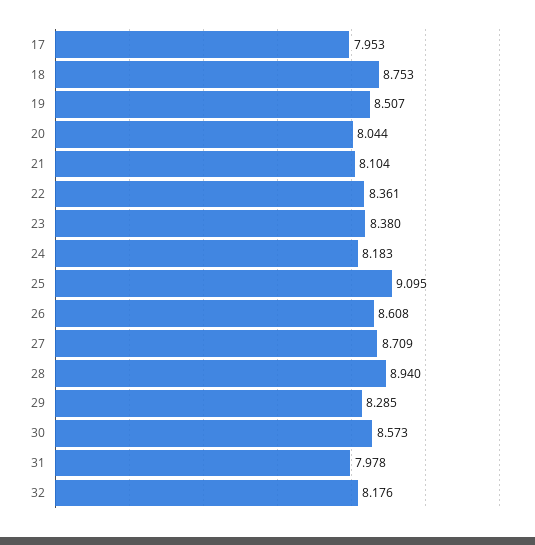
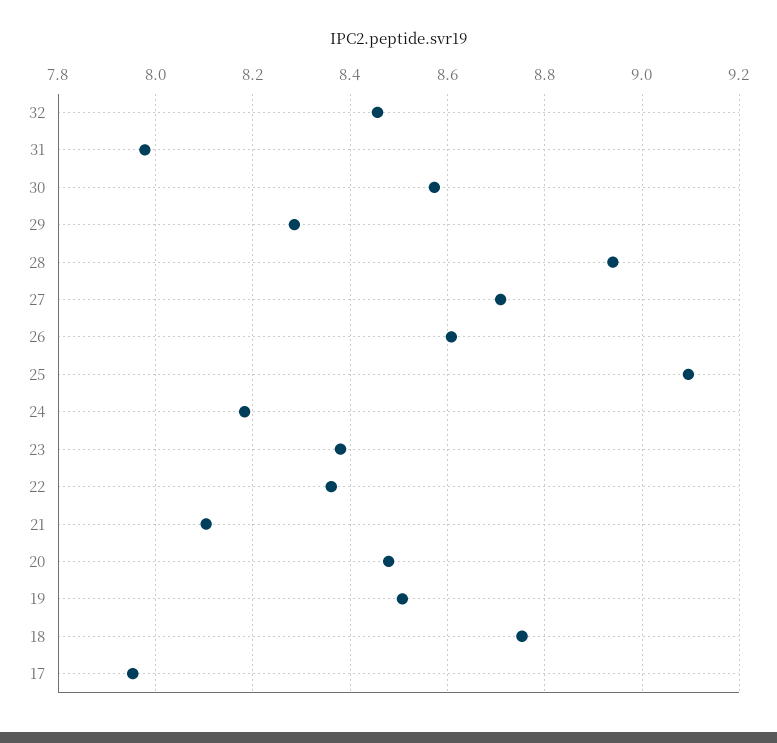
20: 8.044 -> 8.48
32: 8.176 -> 8.46

